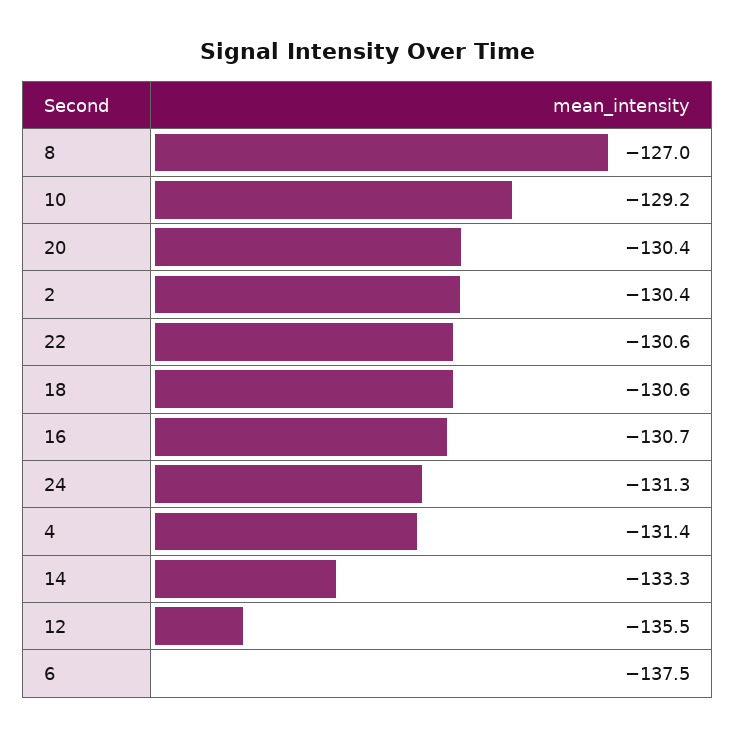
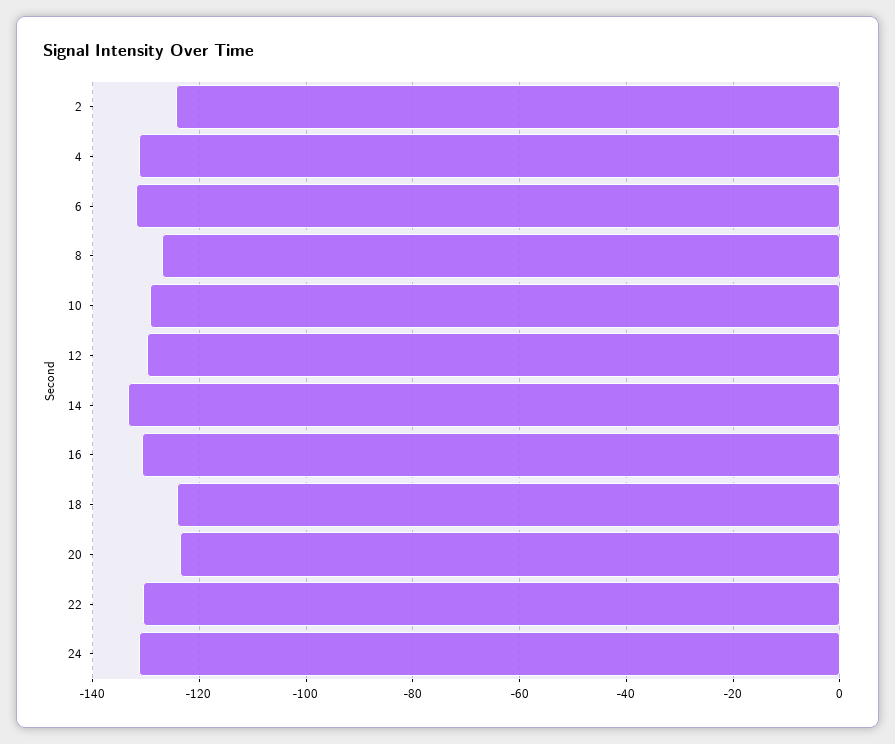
20: -130.4 -> -124
2: -130.4 -> -124
18: -130.6 -> -124
12: -135.5 -> -130
6: -137.5 -> -132

